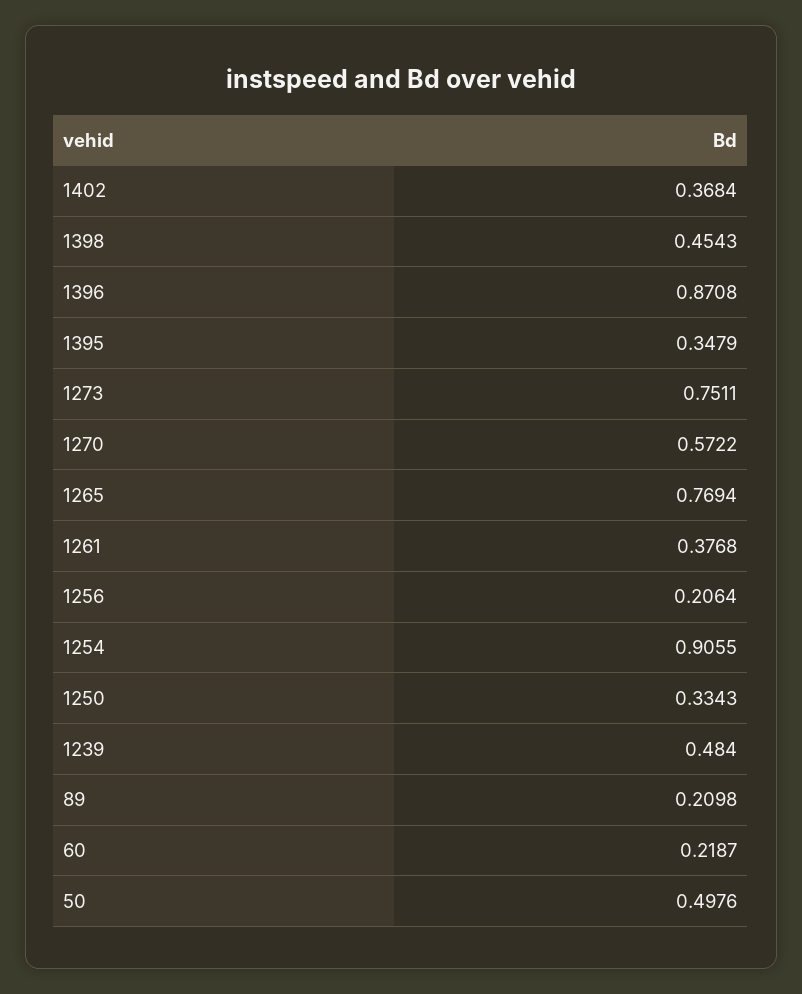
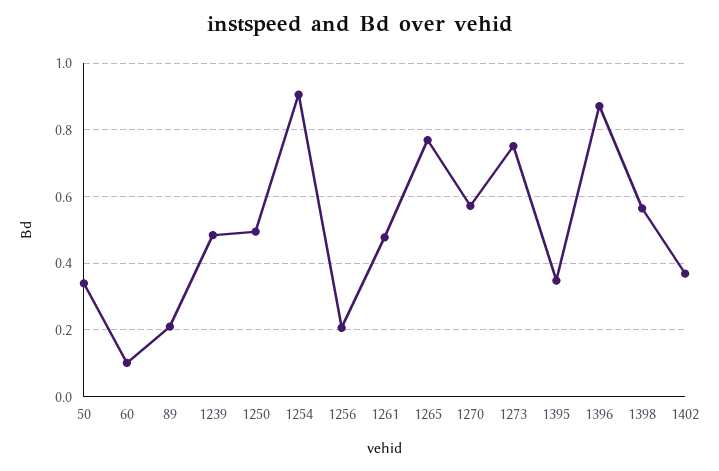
1398: 0.4543 -> 0.56
1261: 0.3768 -> 0.48
1250: 0.3343 -> 0.5
60: 0.2187 -> 0.1
50: 0.4976 -> 0.34

